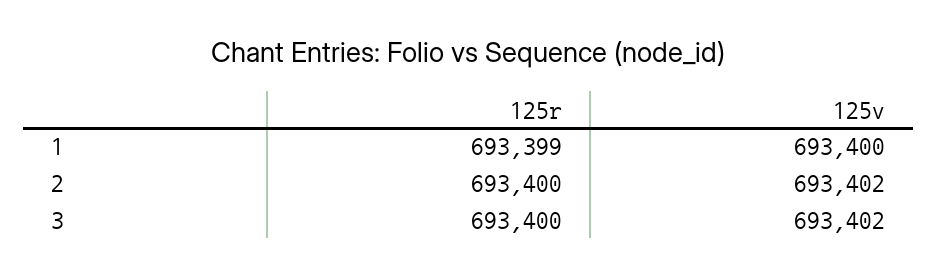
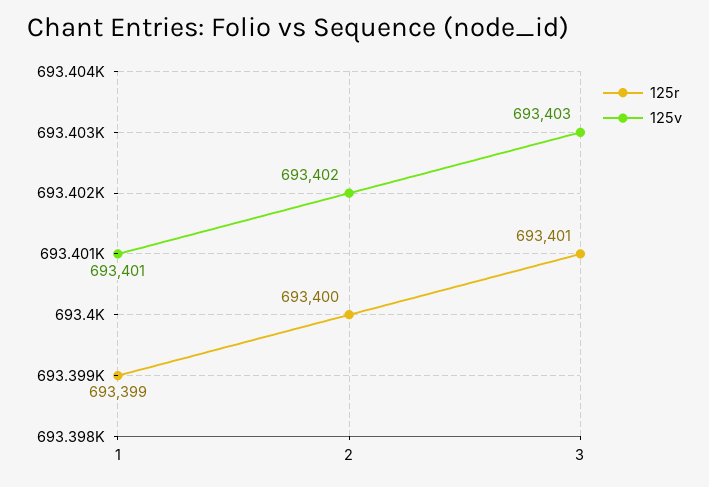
125v, 1: 693400 -> 693401
125r, 3: 693400 -> 693401
125v, 3: 693402 -> 693403

